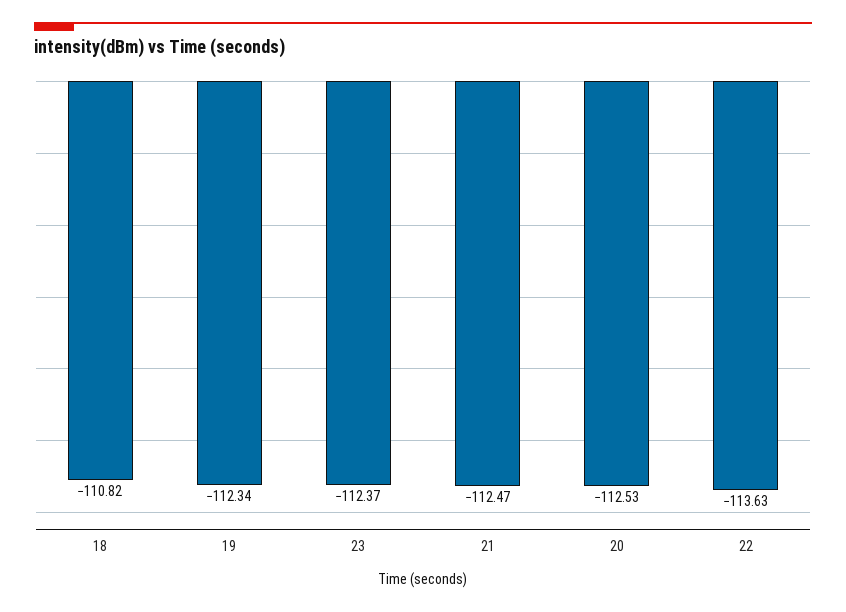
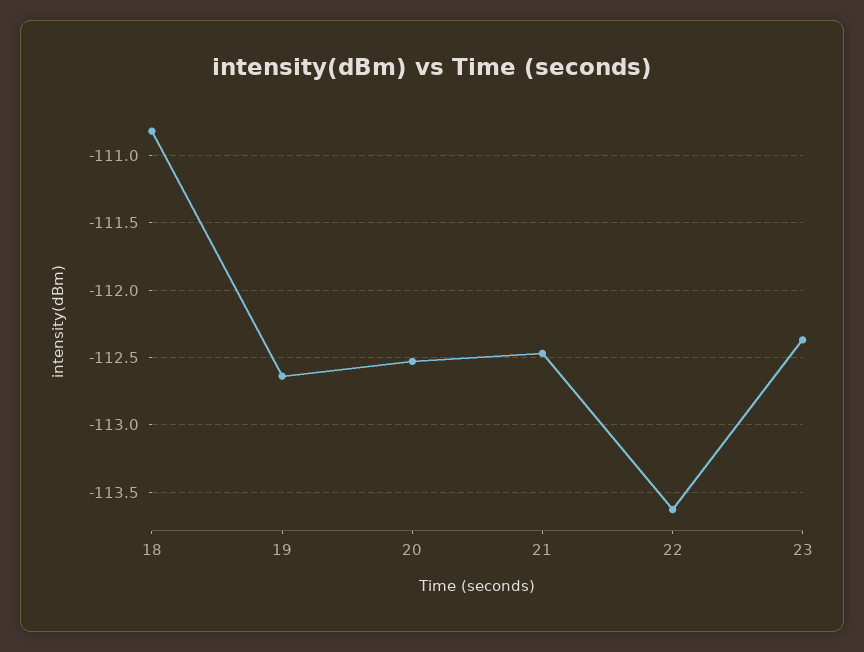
19: -112.34 -> -112.65

